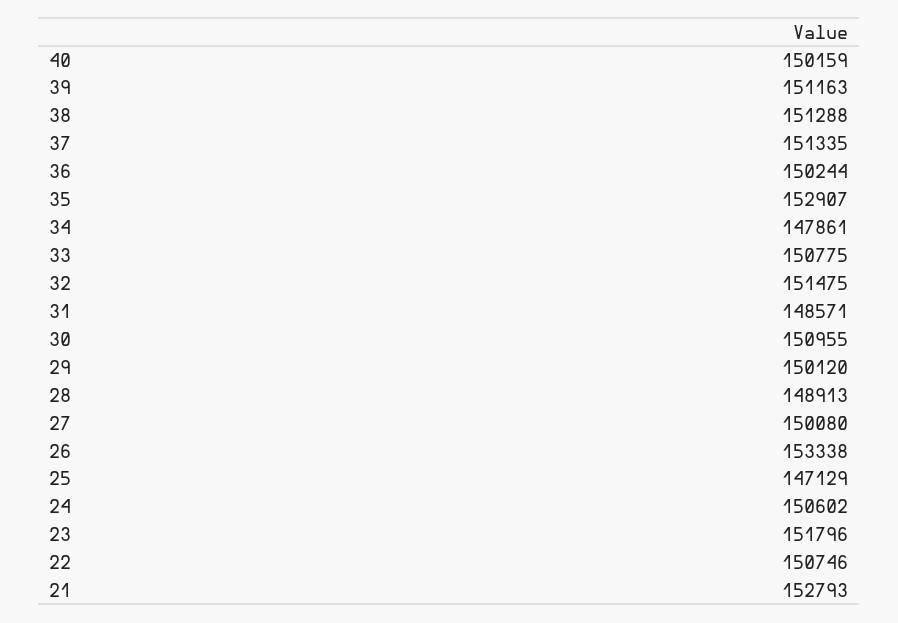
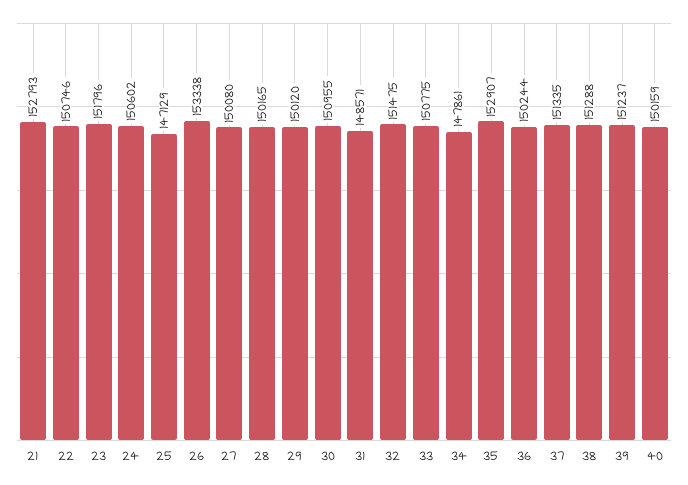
39: 151163 -> 151237
28: 148913 -> 150165

